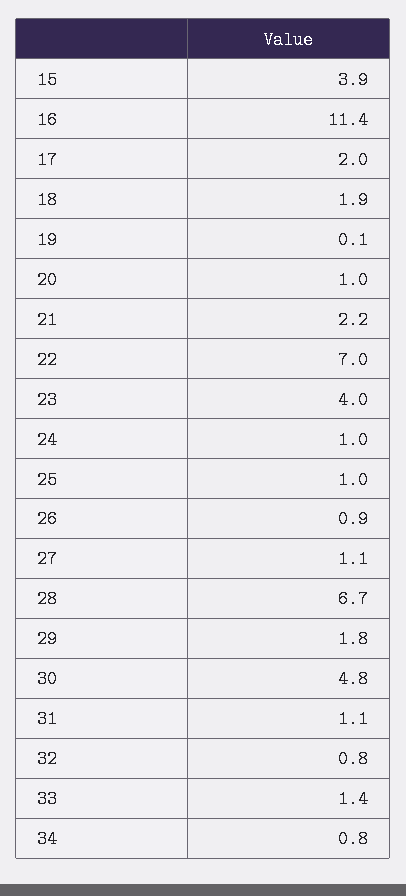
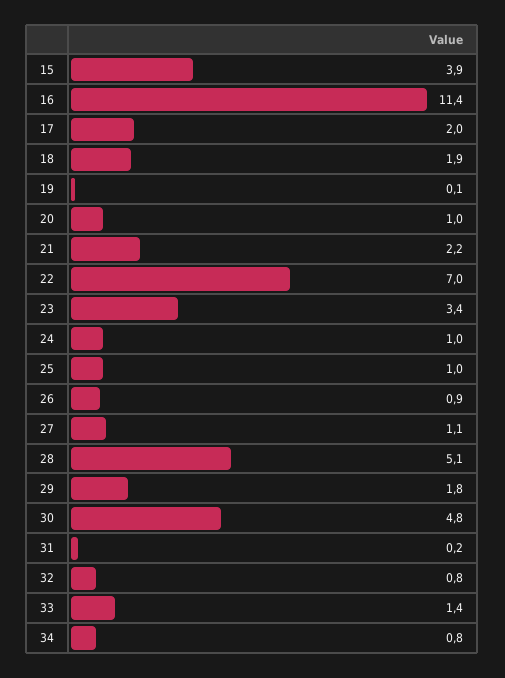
23: 4 -> 3.4
28: 6.7 -> 5.1
31: 1.1 -> 0.2

